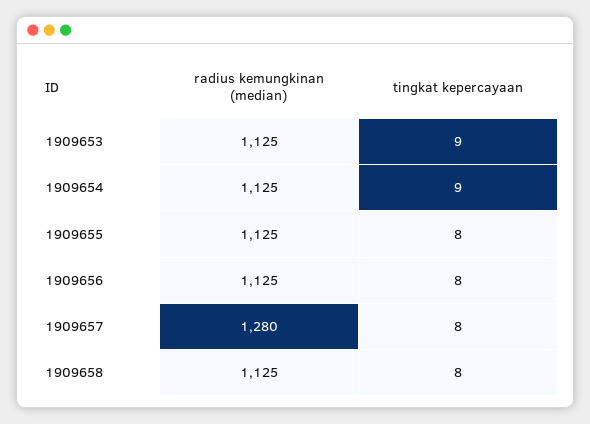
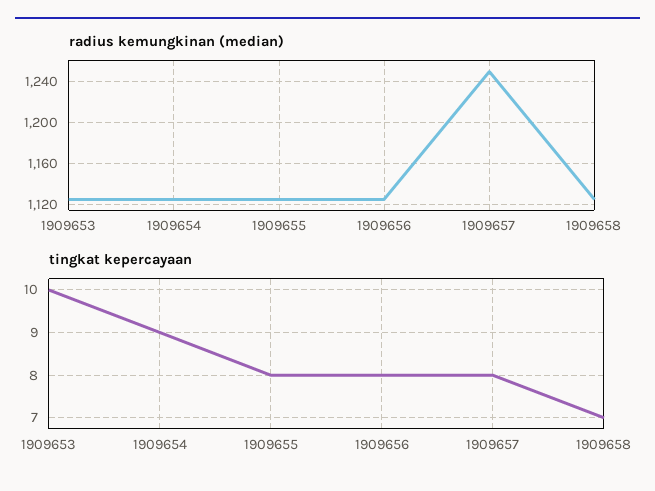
tingkat kepercayaan, 1909653: 9 -> 10
radius kemungkinan (median), 1909657: 1280 -> 1250
tingkat kepercayaan, 1909658: 8 -> 7

